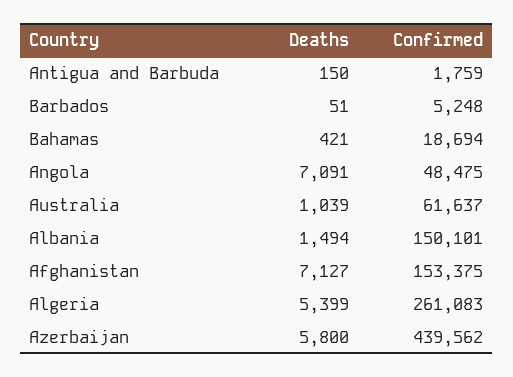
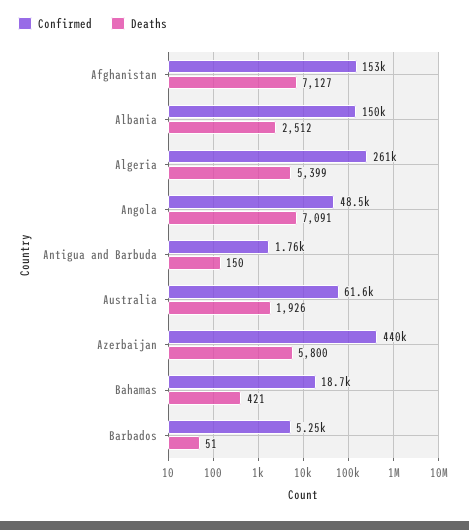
Deaths, Australia: 1039 -> 1926
Deaths, Albania: 1494 -> 2512

